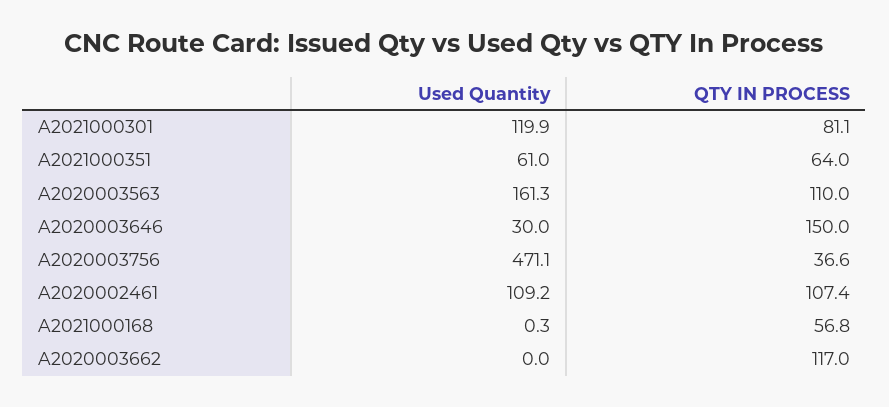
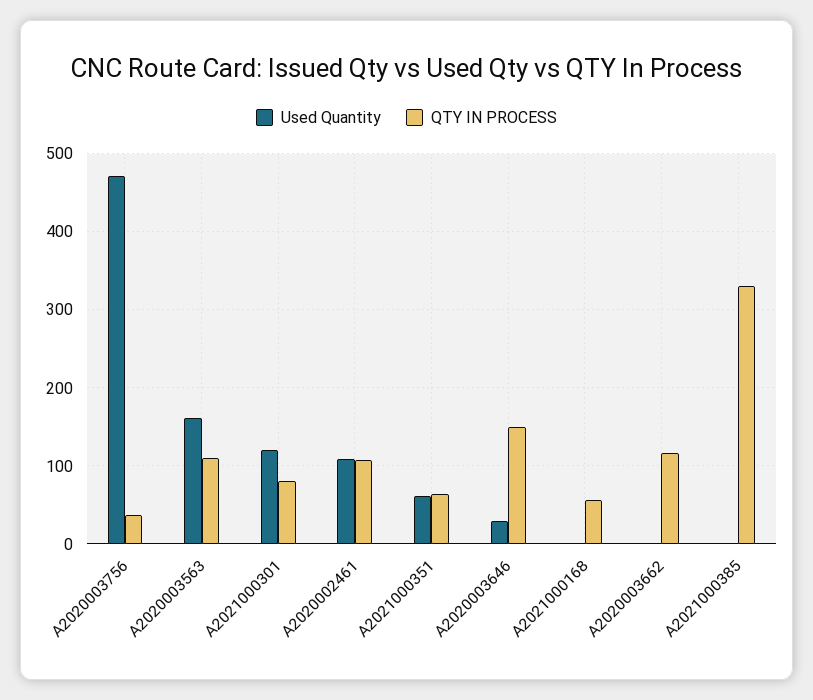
Used Quantity, A2021000385: none -> 0
QTY IN PROCESS, A2021000385: none -> 330

